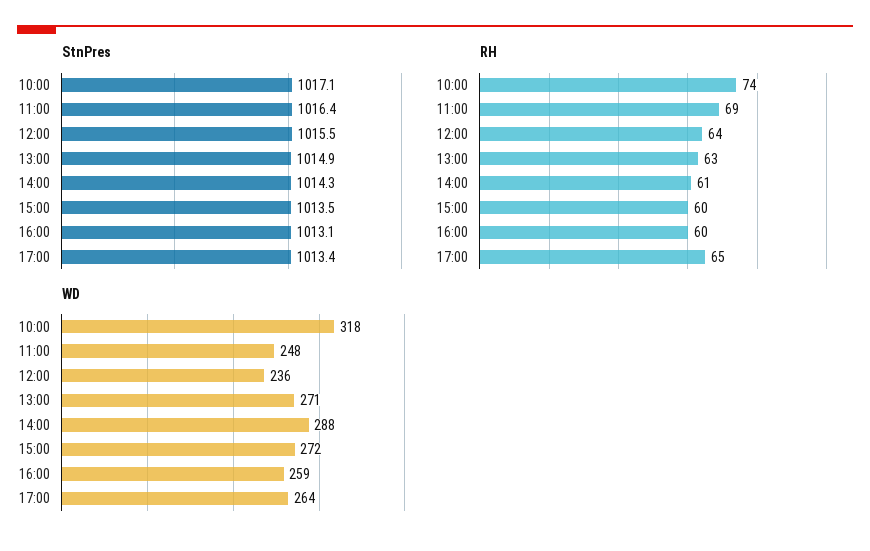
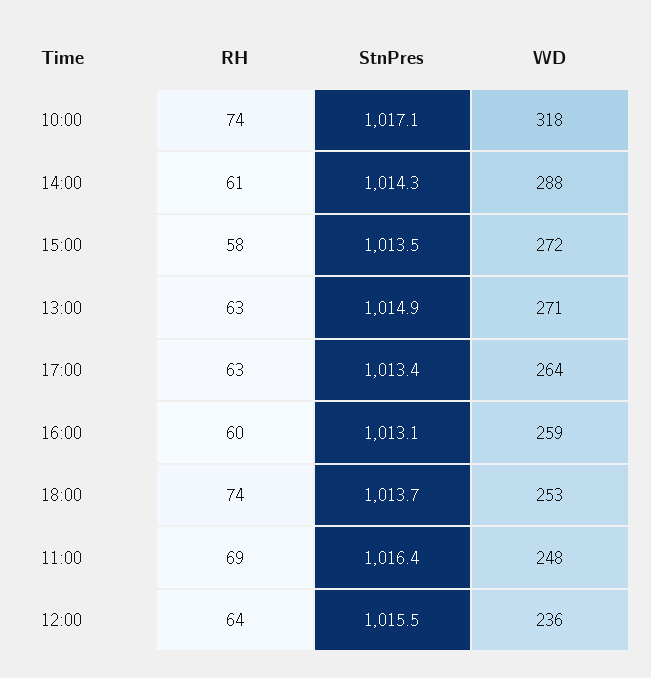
RH, 15:00: 60 -> 58
RH, 17:00: 65 -> 63
RH, 18:00: none -> 74
StnPres, 18:00: none -> 1013.7
WD, 18:00: none -> 253

